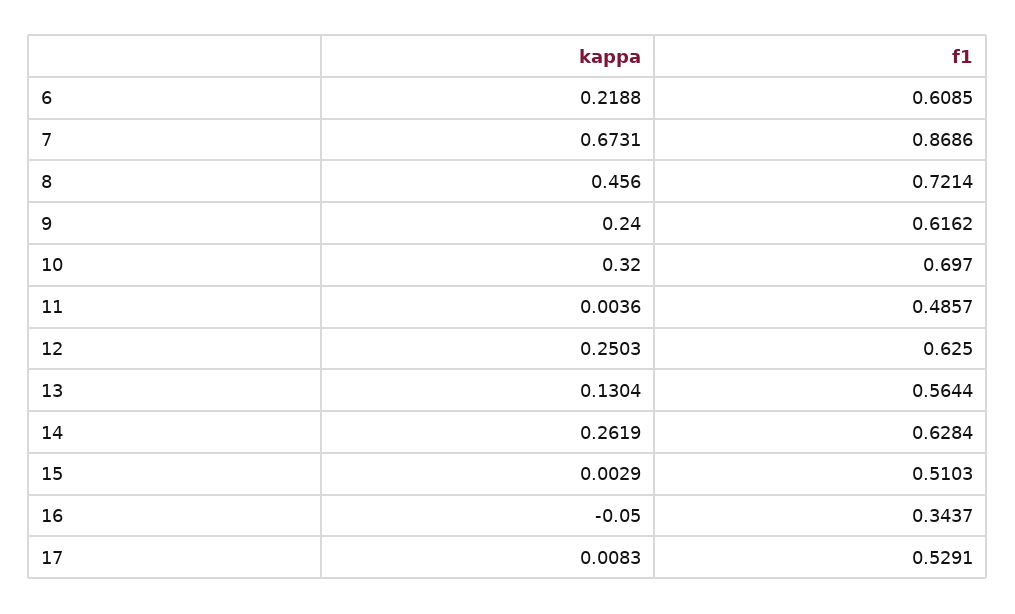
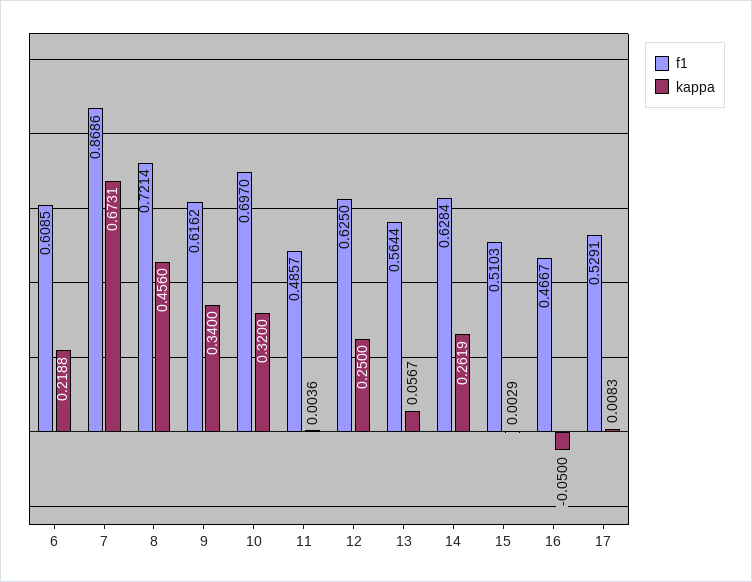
kappa, 9: 0.24 -> 0.34
kappa, 12: 0.2503 -> 0.25
kappa, 13: 0.1304 -> 0.0567
f1, 16: 0.3437 -> 0.4667

